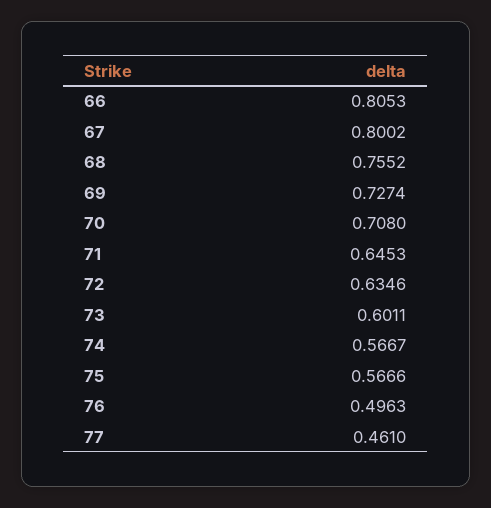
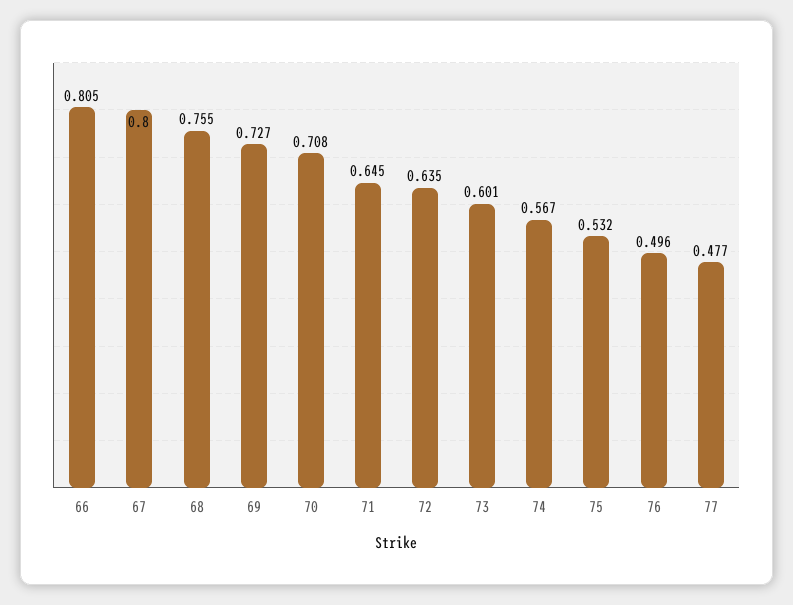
75: 0.5666 -> 0.532
77: 0.461 -> 0.477

